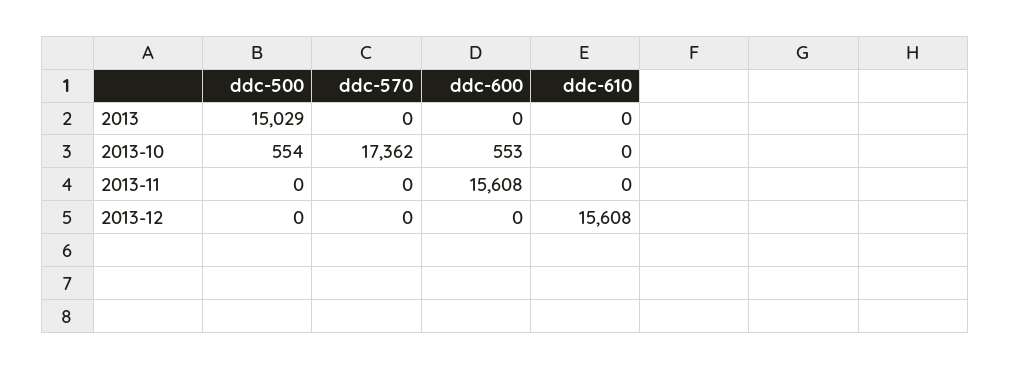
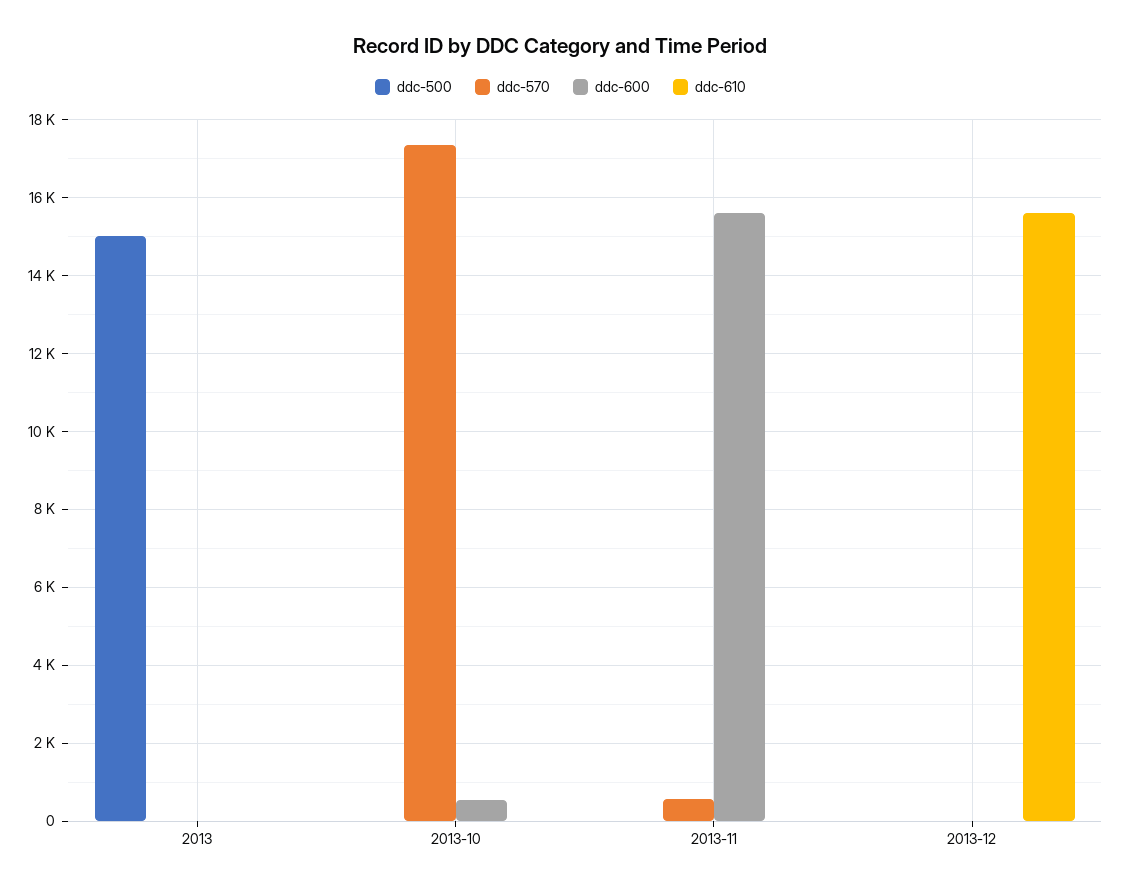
ddc-500, 2013-10: 554 -> 0
ddc-570, 2013-11: 0 -> 600

